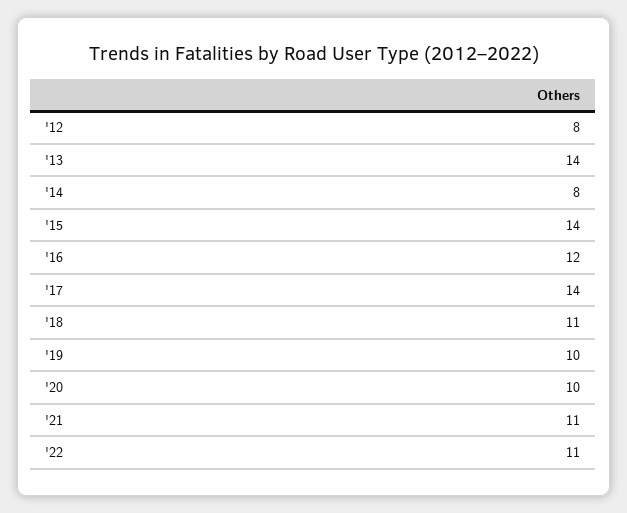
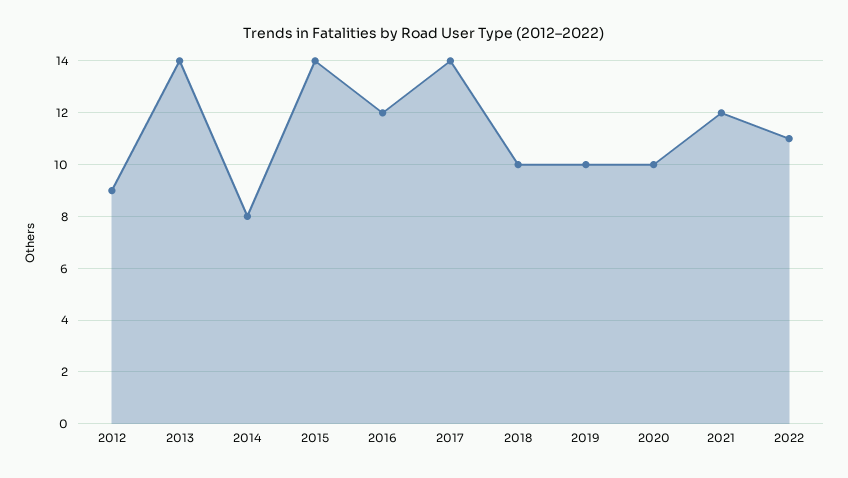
'12: 8 -> 9
'18: 11 -> 10
'21: 11 -> 12

